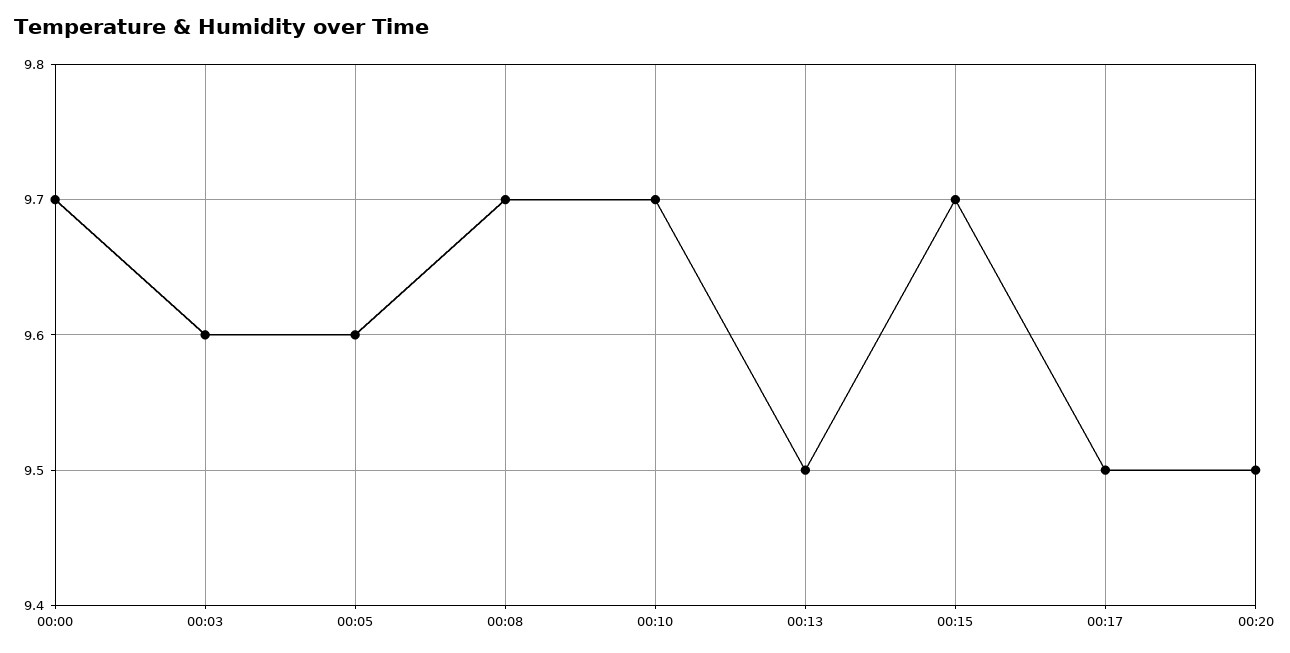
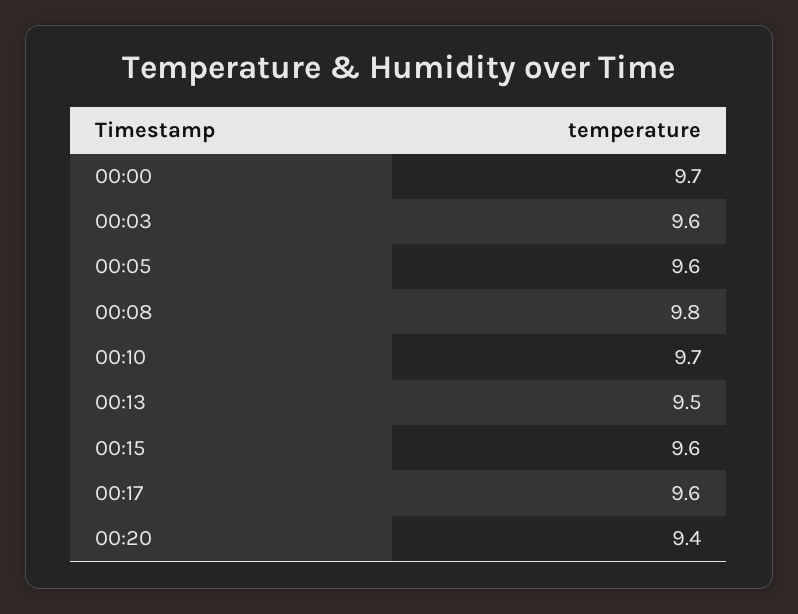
00:08: 9.7 -> 9.8
00:15: 9.7 -> 9.6
00:17: 9.5 -> 9.6
00:20: 9.5 -> 9.4

